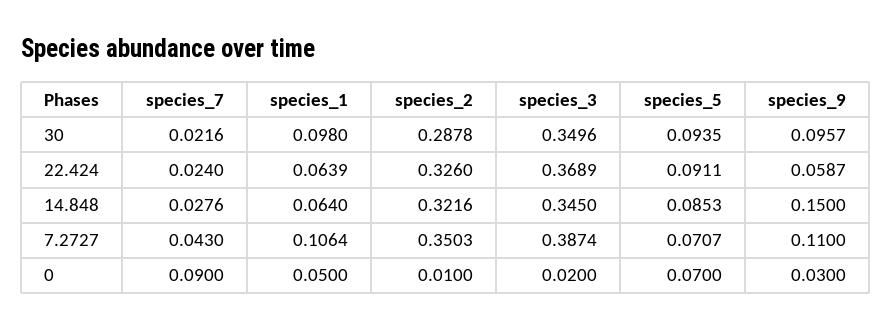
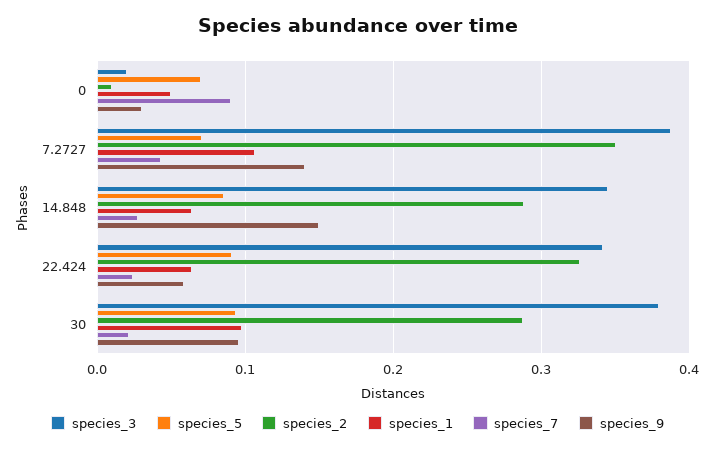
species_3, 30: 0.3496 -> 0.38
species_3, 22.424: 0.3689 -> 0.34
species_2, 14.848: 0.3216 -> 0.29
species_9, 7.2727: 0.11 -> 0.14

